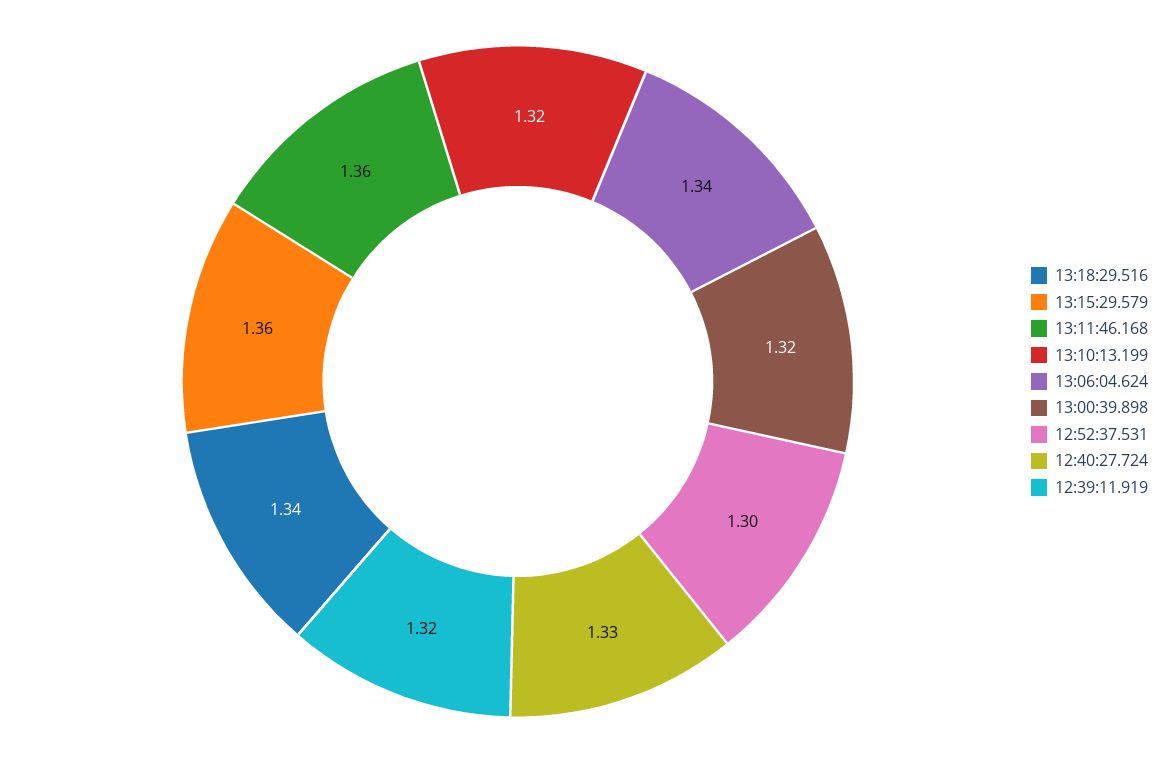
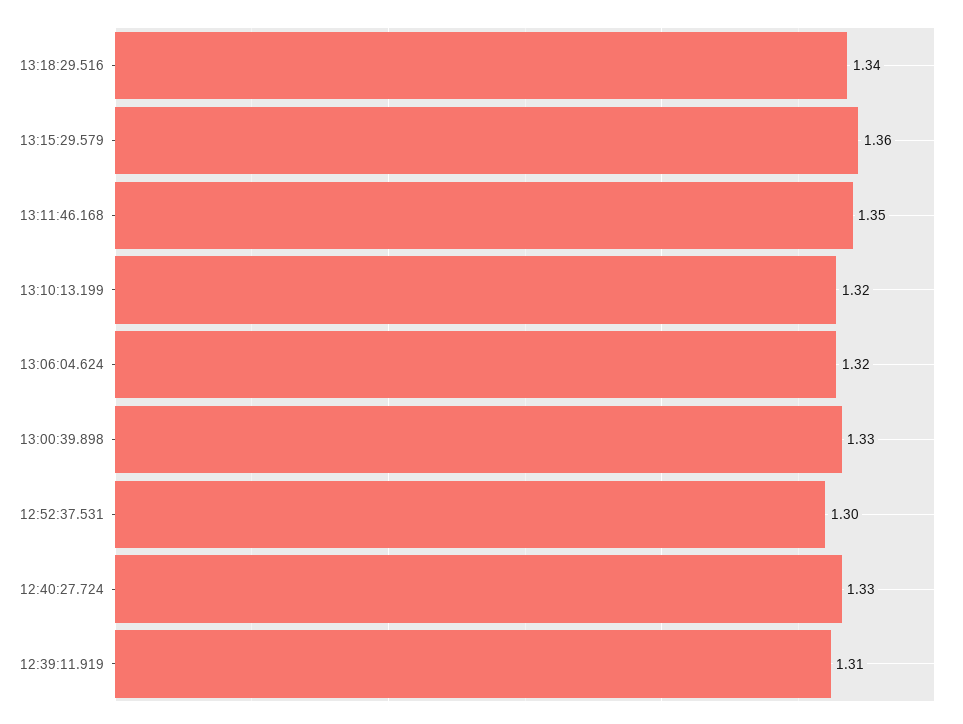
13:11:46.168: 1.36 -> 1.35
13:06:04.624: 1.34 -> 1.32
13:00:39.898: 1.32 -> 1.33
12:39:11.919: 1.32 -> 1.31

